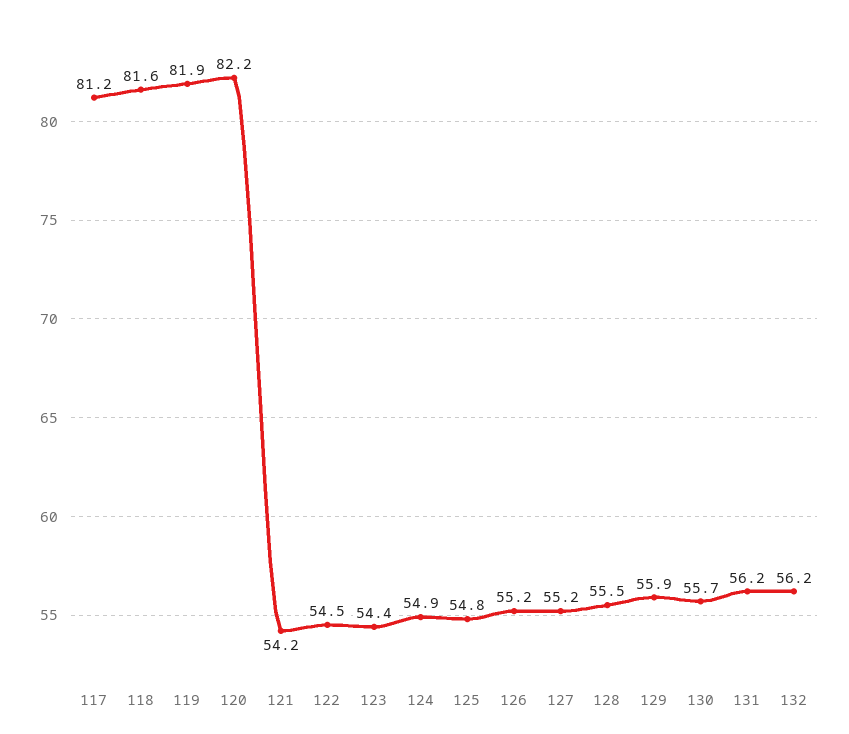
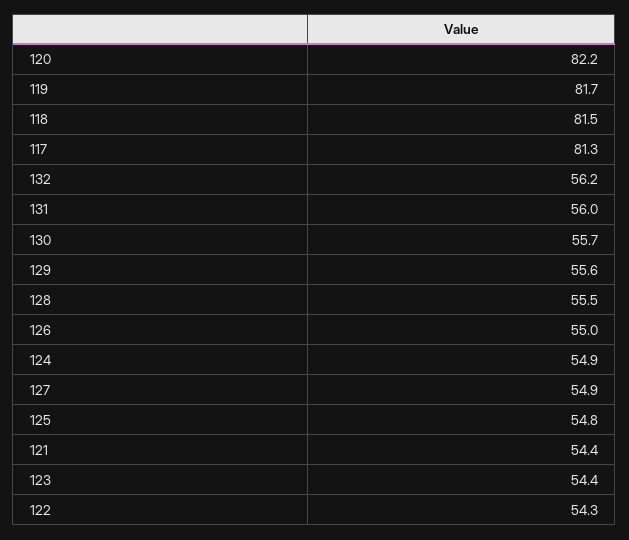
117: 81.2 -> 81.3
118: 81.6 -> 81.5
119: 81.9 -> 81.7
121: 54.2 -> 54.4
122: 54.5 -> 54.3
126: 55.2 -> 55
127: 55.2 -> 54.9
129: 55.9 -> 55.6
131: 56.2 -> 56

